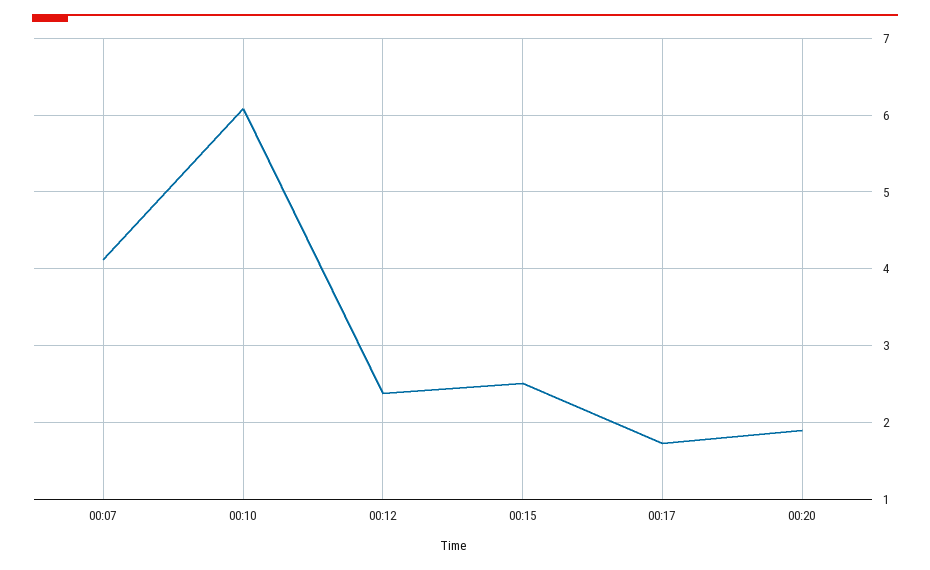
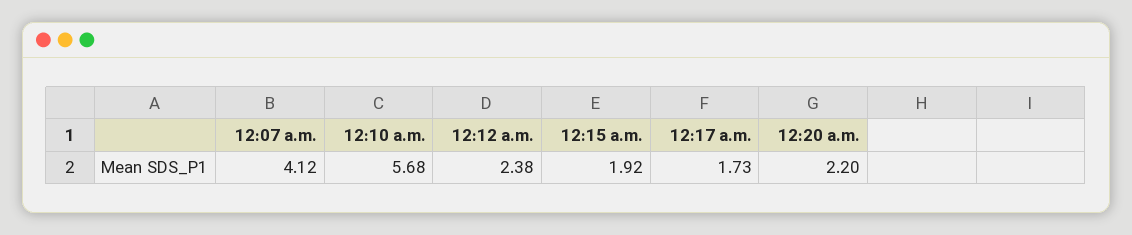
00:10: 6.1 -> 5.68
00:15: 2.5 -> 1.92
00:20: 1.9 -> 2.2

